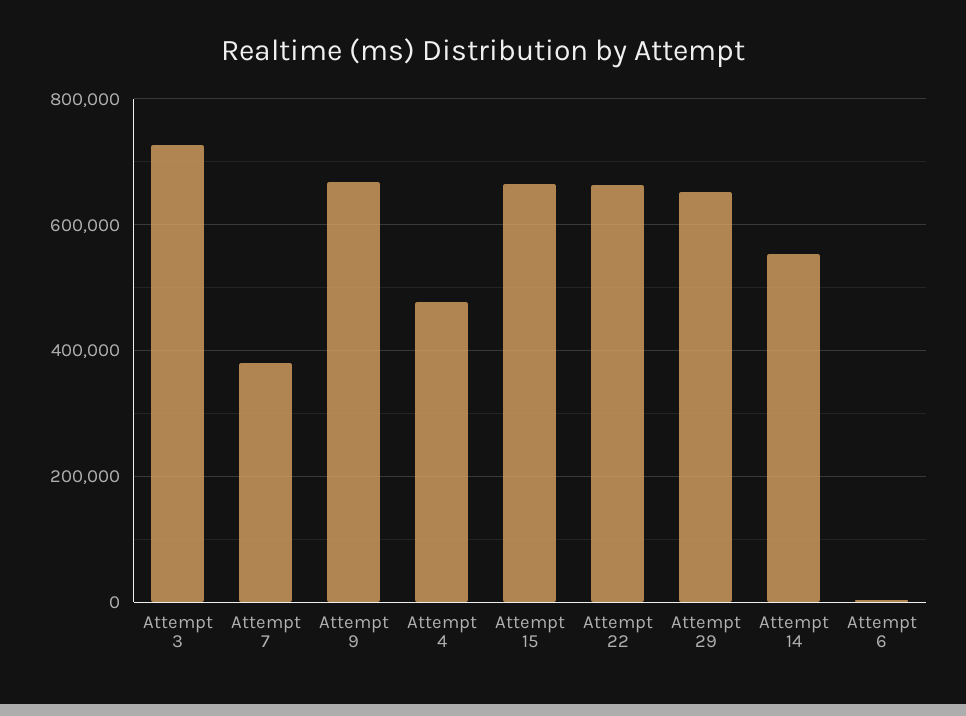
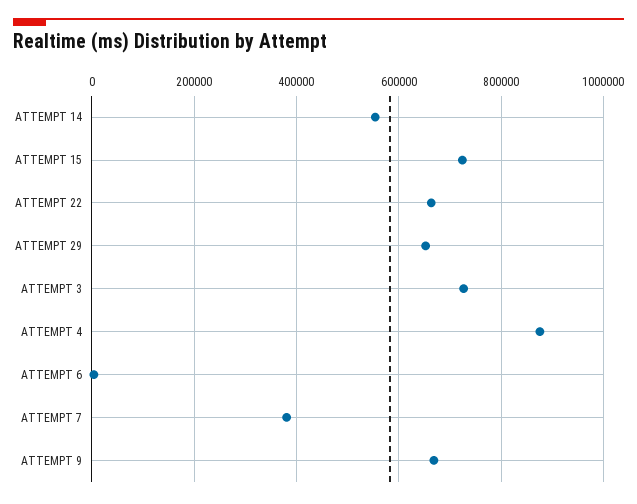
Attempt 4: 480000 -> 880000
Attempt 15: 660000 -> 720000

